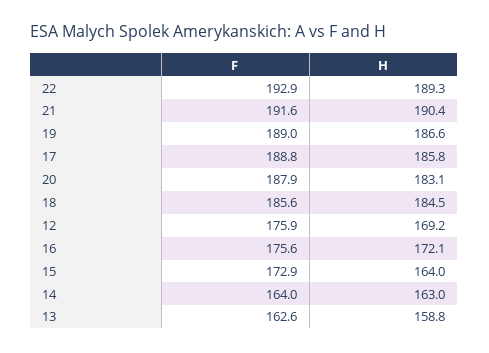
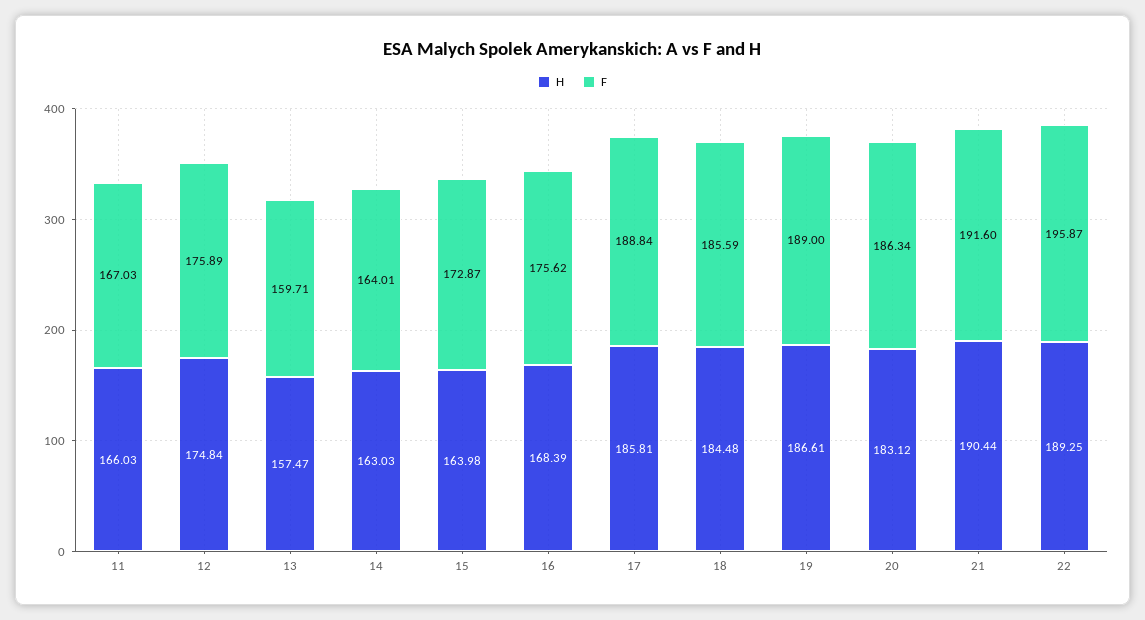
F, 22: 192.9 -> 195.87
F, 20: 187.9 -> 186.34
H, 12: 169.2 -> 174.84
H, 16: 172.1 -> 168.39
F, 13: 162.6 -> 159.71
H, 13: 158.8 -> 157.47
H, 11: none -> 166.03
F, 11: none -> 167.03

